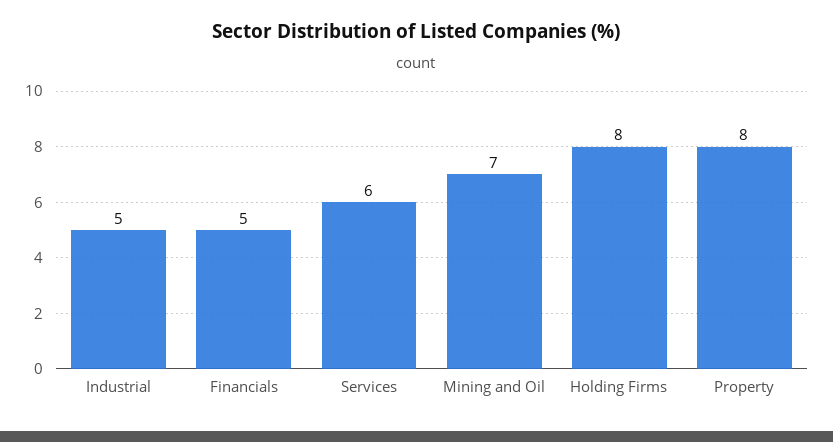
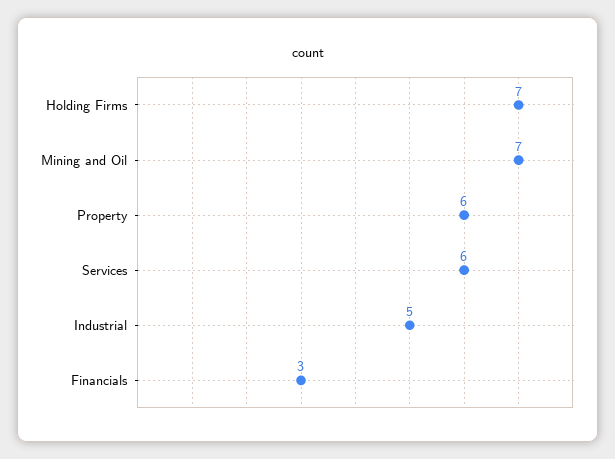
Financials: 5 -> 3
Holding Firms: 8 -> 7
Property: 8 -> 6

